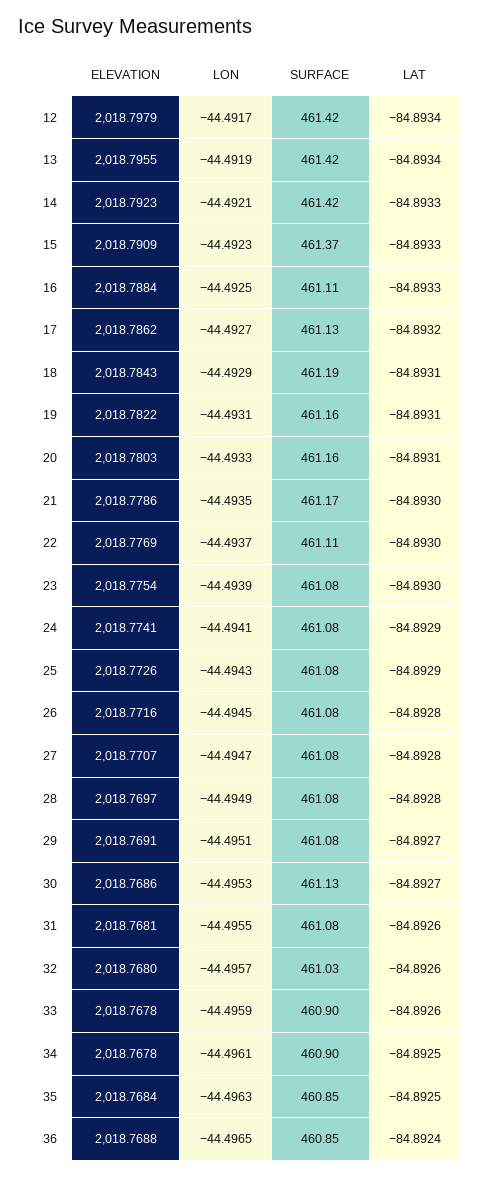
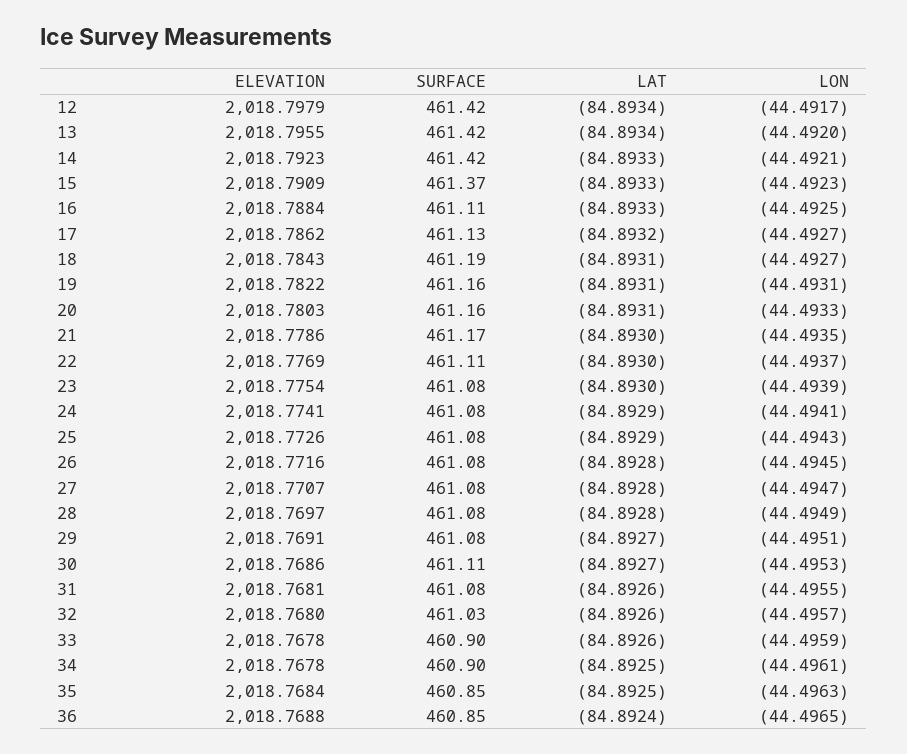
LON, 13: -44.4919 -> -44.492
LON, 18: -44.4929 -> -44.4927
SURFACE, 30: 461.13 -> 461.11

